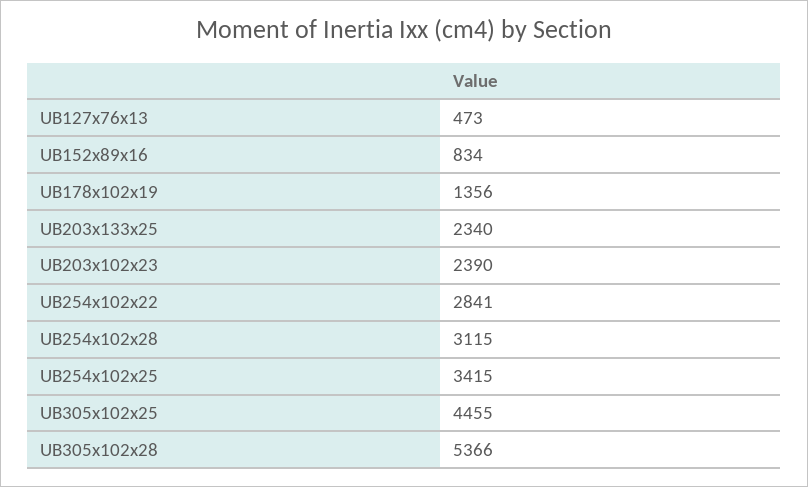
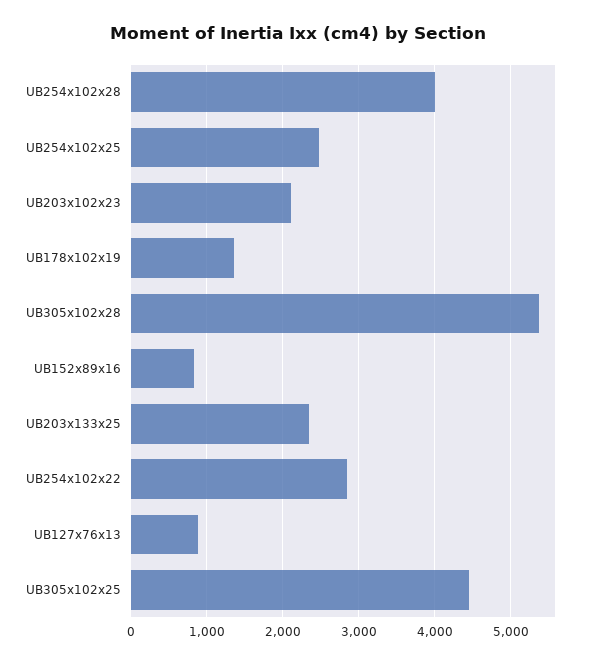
UB127x76x13: 473 -> 900
UB203x102x23: 2390 -> 2100
UB254x102x28: 3115 -> 4000
UB254x102x25: 3415 -> 2500

